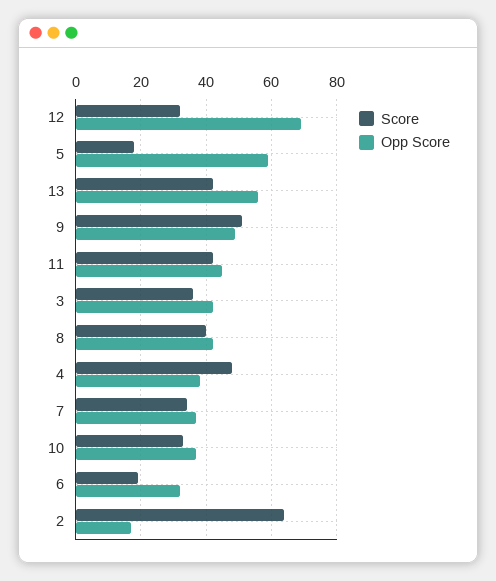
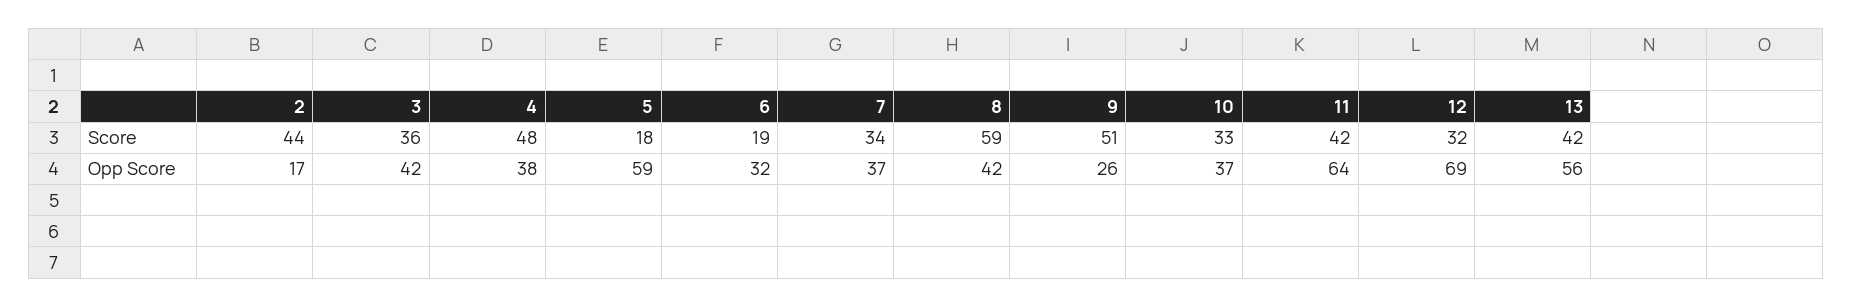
Opp Score, 9: 50 -> 26
Opp Score, 11: 45 -> 64
Score, 8: 40 -> 59
Score, 2: 65 -> 44

